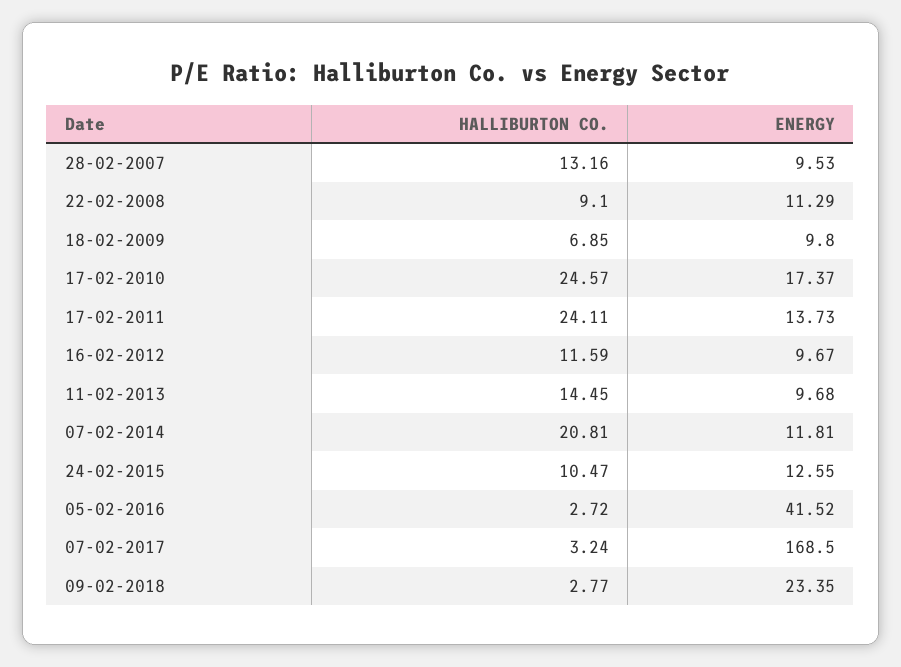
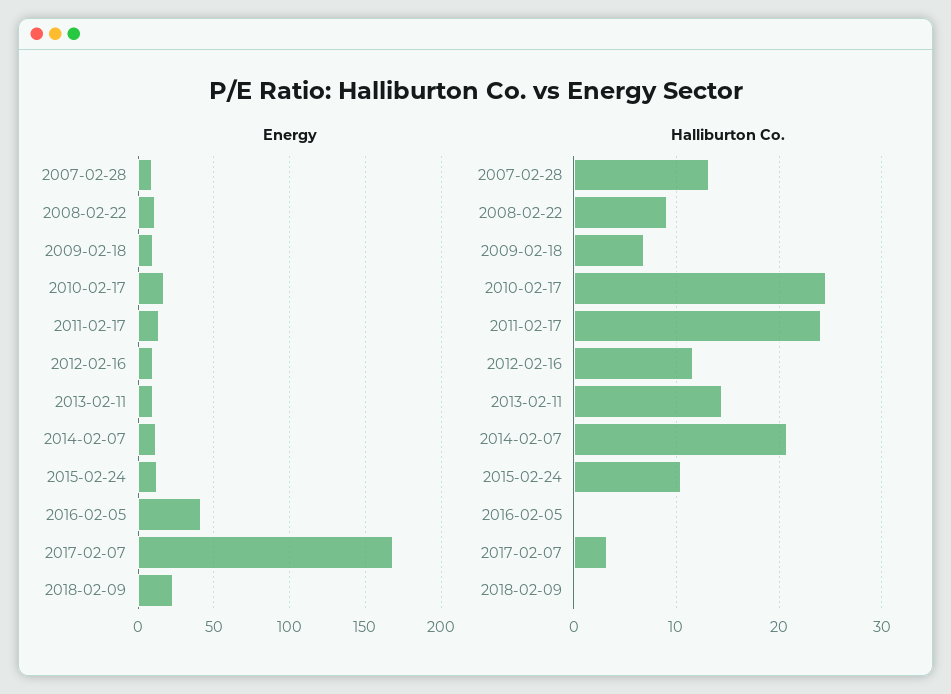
HALLIBURTON CO., 05-02-2016: 2.72 -> 0
HALLIBURTON CO., 09-02-2018: 2.77 -> 0

